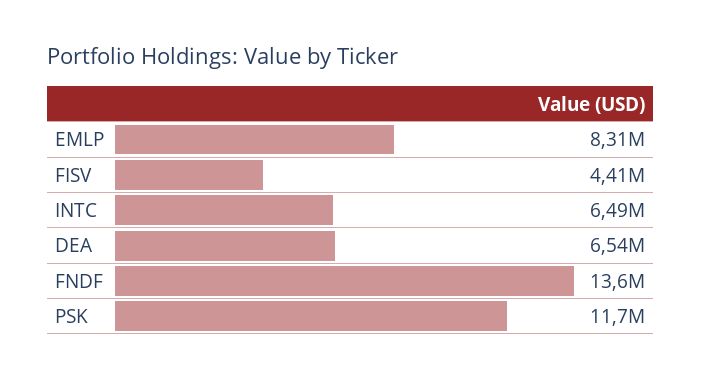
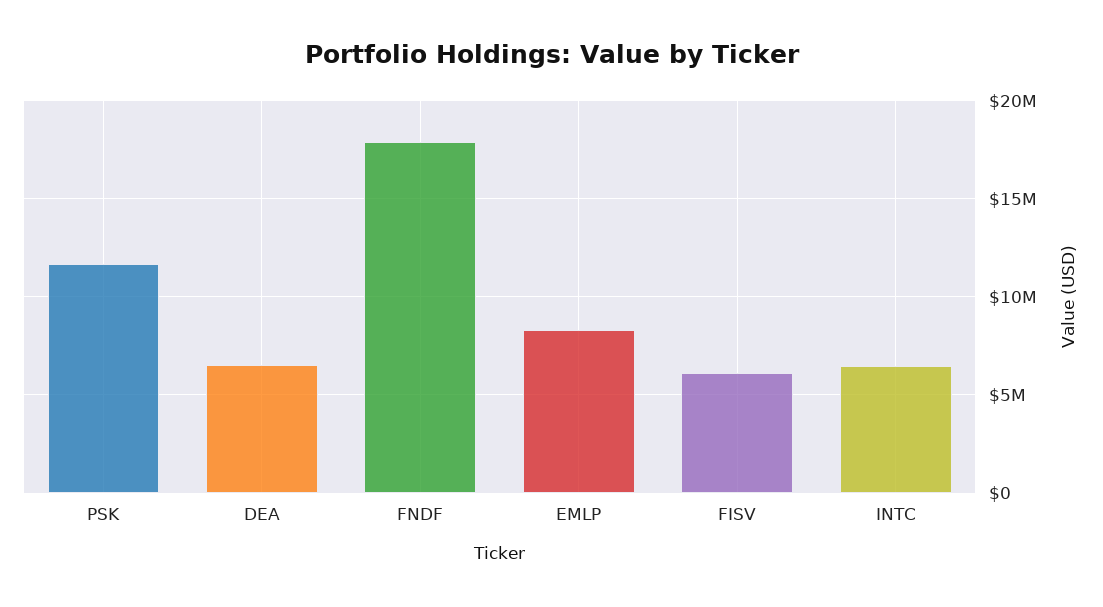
FISV: 4410000 -> 6000000
FNDF: 13600000 -> 18000000

